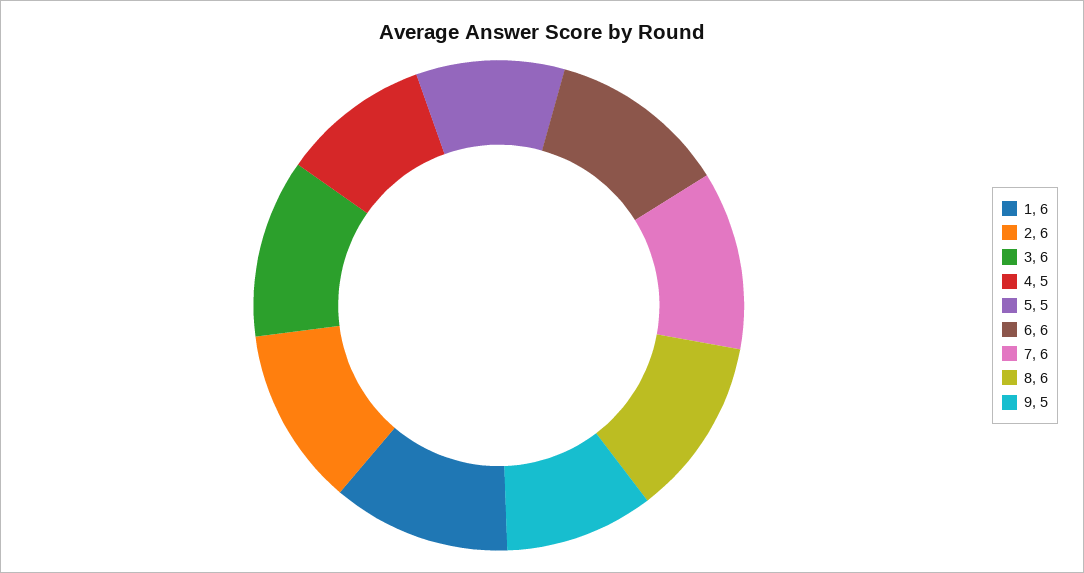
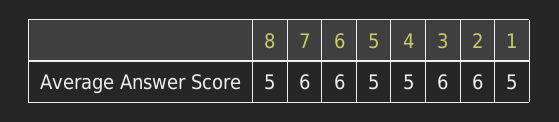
1: 6 -> 5
8: 6 -> 5
9: 5 -> none

